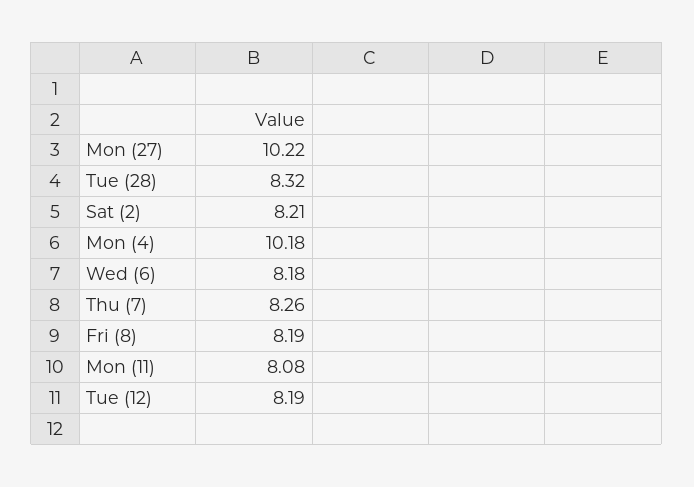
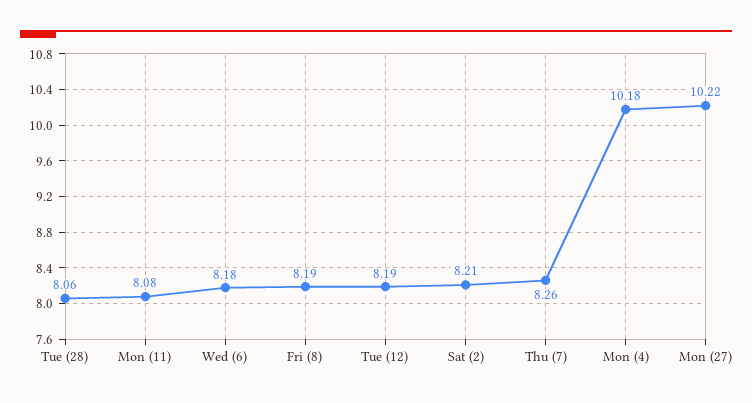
Tue (28): 8.32 -> 8.06

